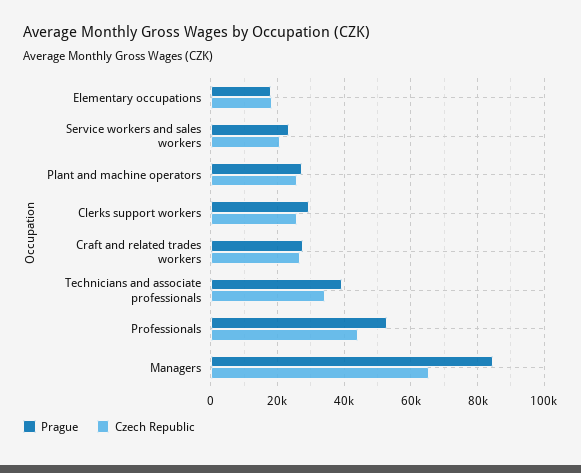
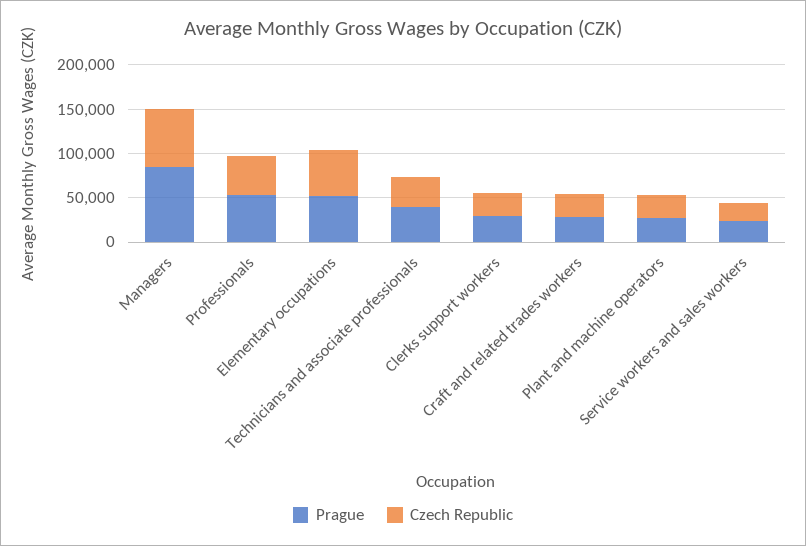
Prague, Elementary occupations: 18000 -> 50000
Czech Republic, Elementary occupations: 18000 -> 50000

